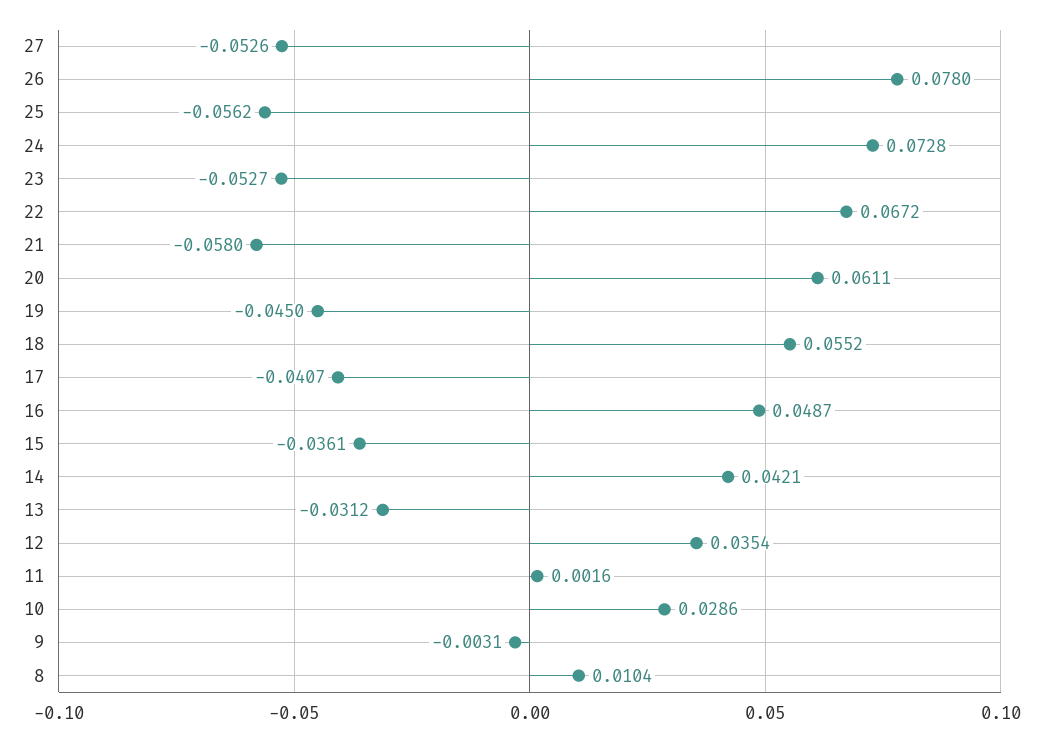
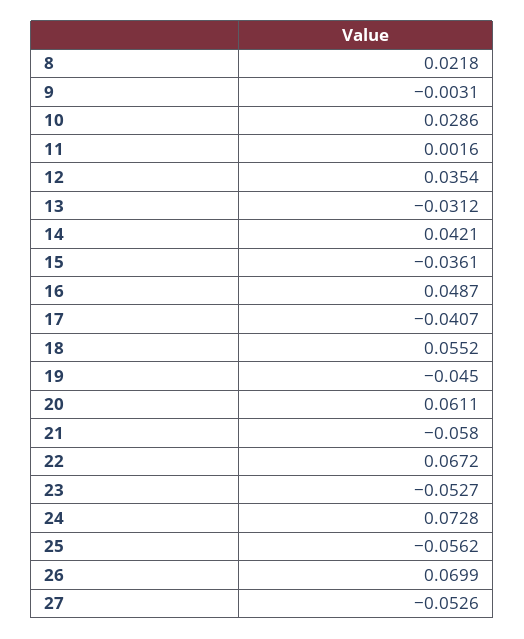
26: 0.078 -> 0.0699
8: 0.0104 -> 0.0218

